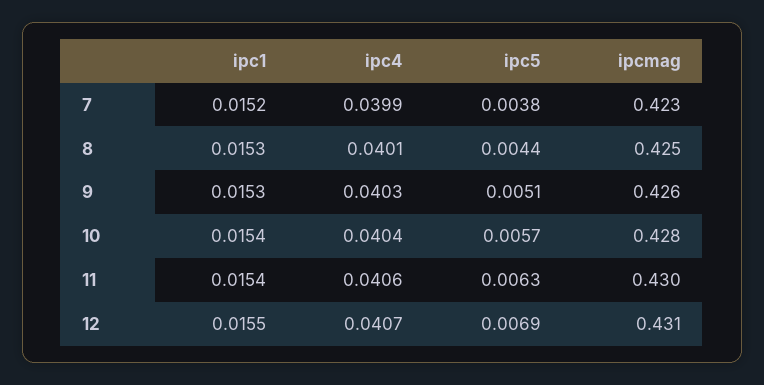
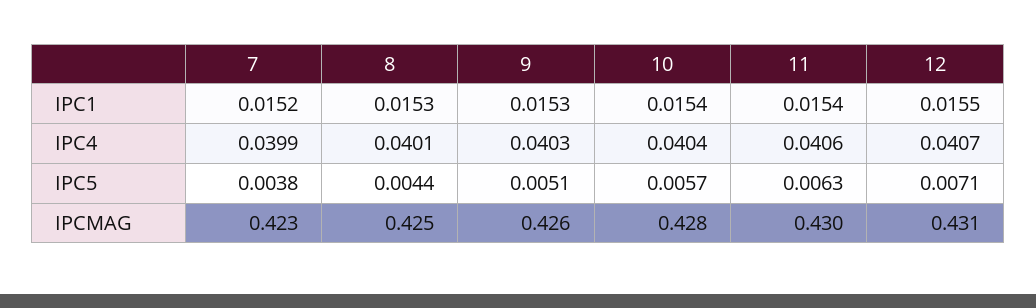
ipc5, 12: 0.0069 -> 0.0071

